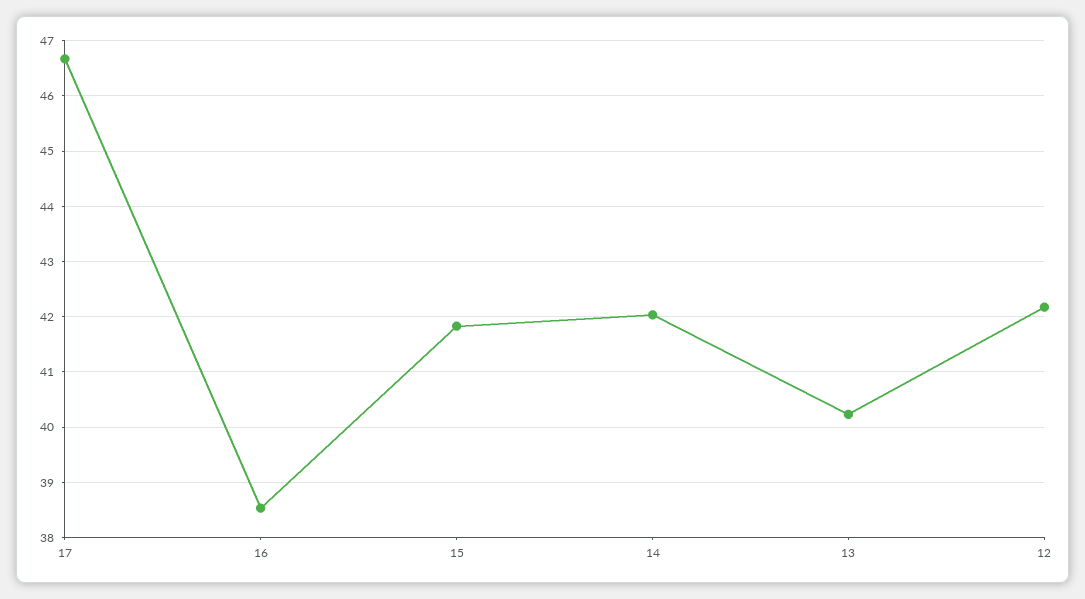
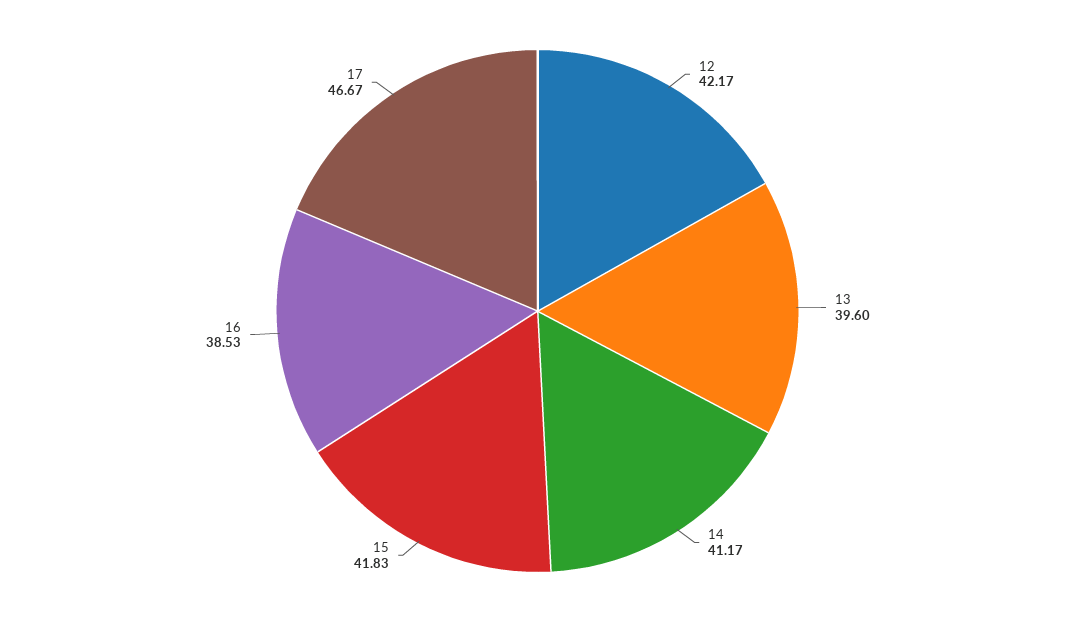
14: 42 -> 41.17
13: 40.2 -> 39.6

